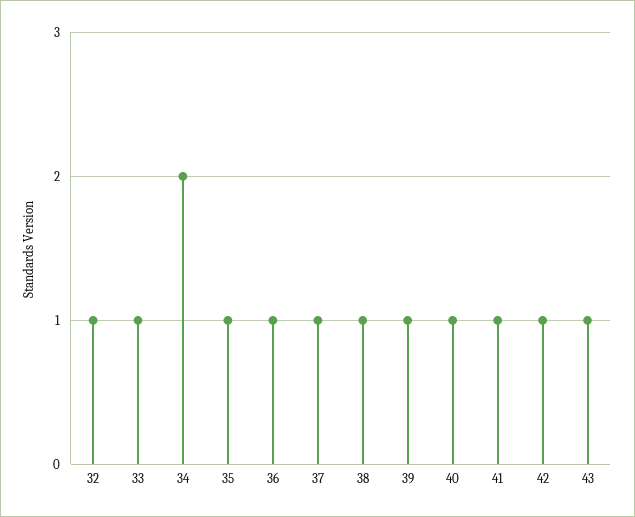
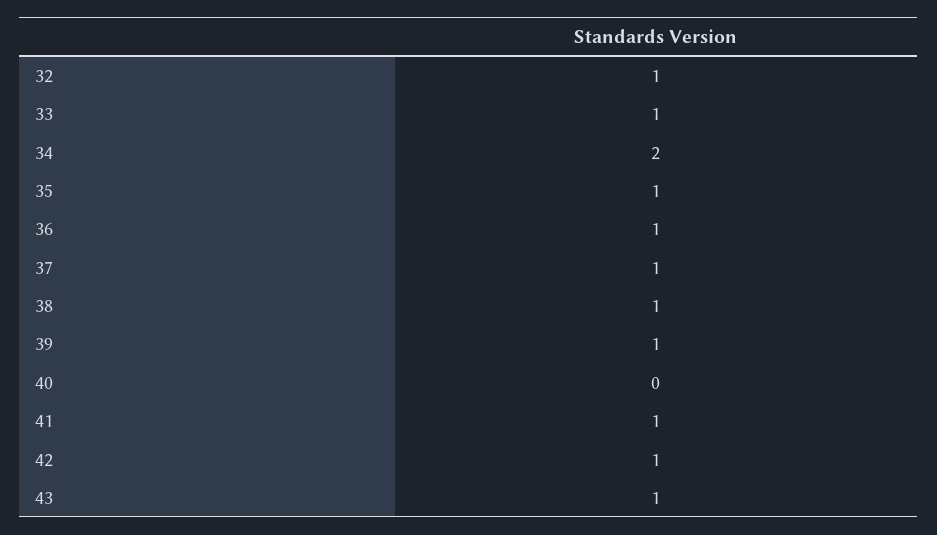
40: 1 -> 0

